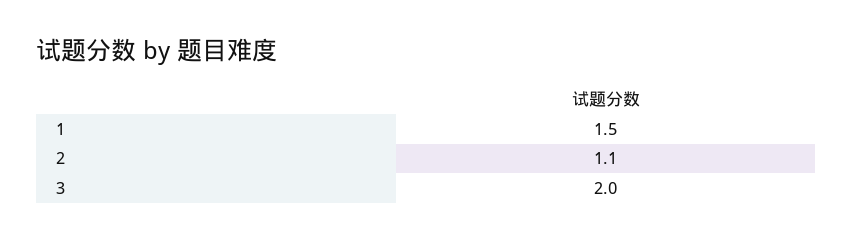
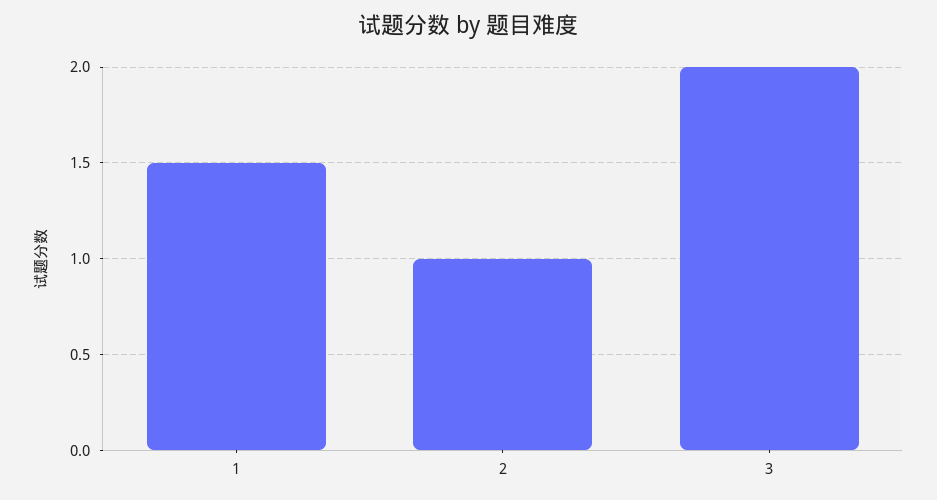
2: 1.1 -> 1

